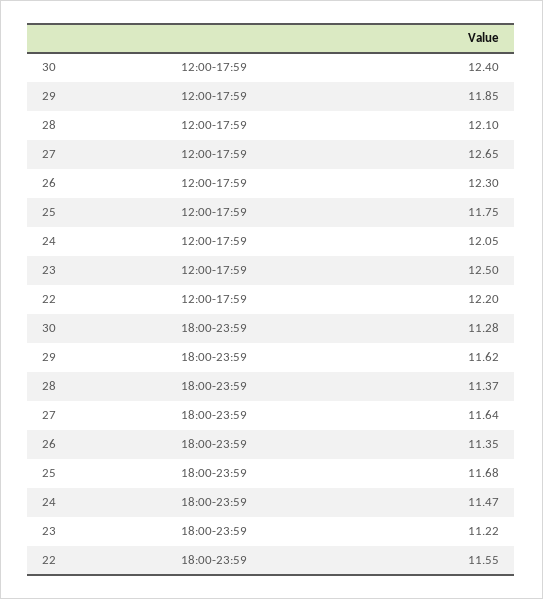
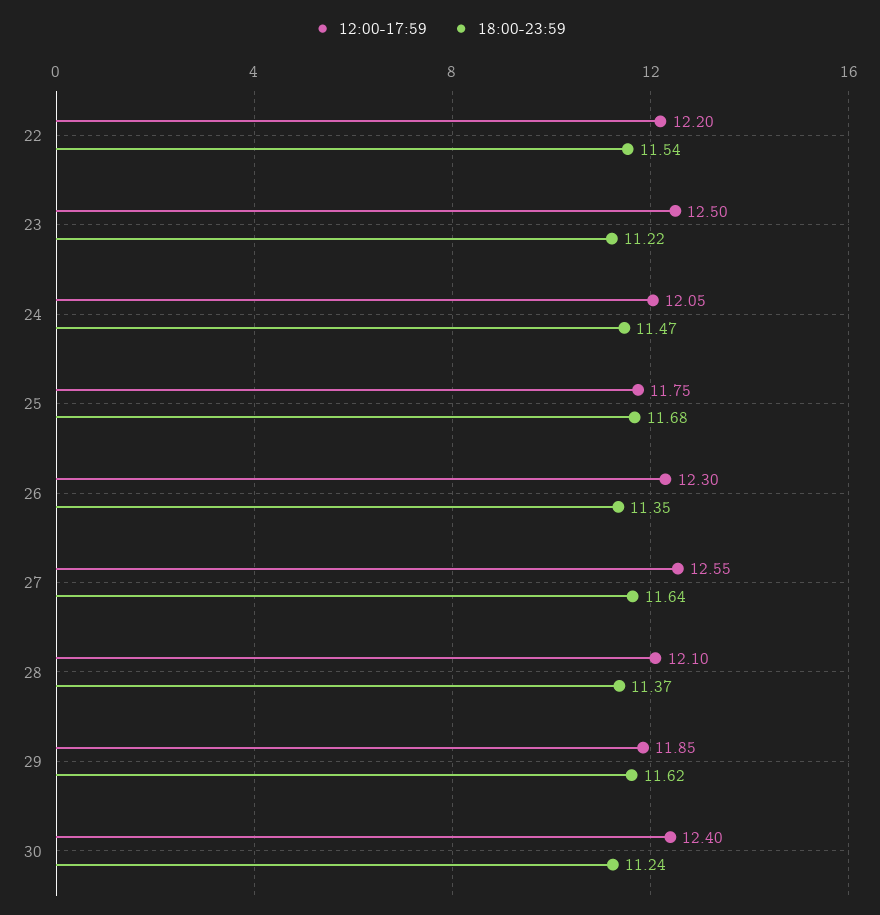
12:00-17:59, 27: 12.65 -> 12.55
18:00-23:59, 30: 11.28 -> 11.24
18:00-23:59, 22: 11.55 -> 11.54

